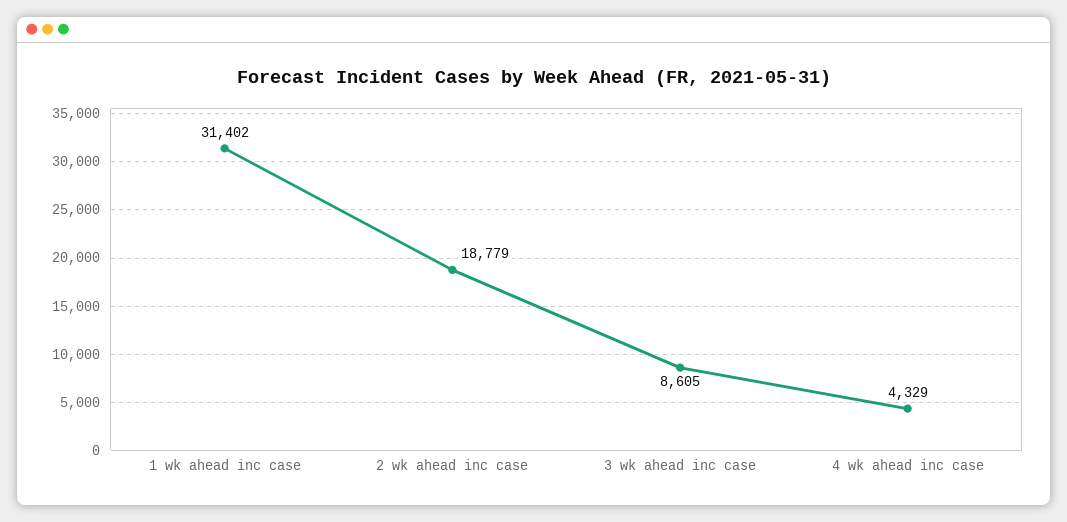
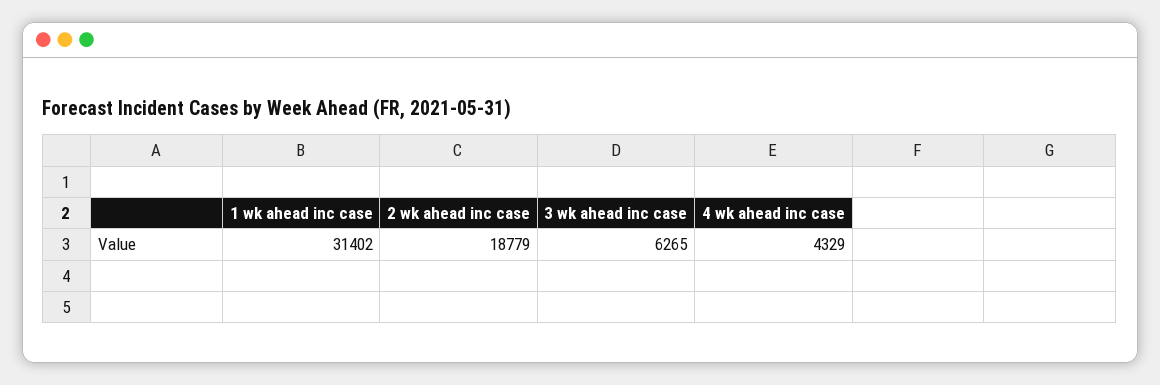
3 wk ahead inc case: 8605 -> 6265

